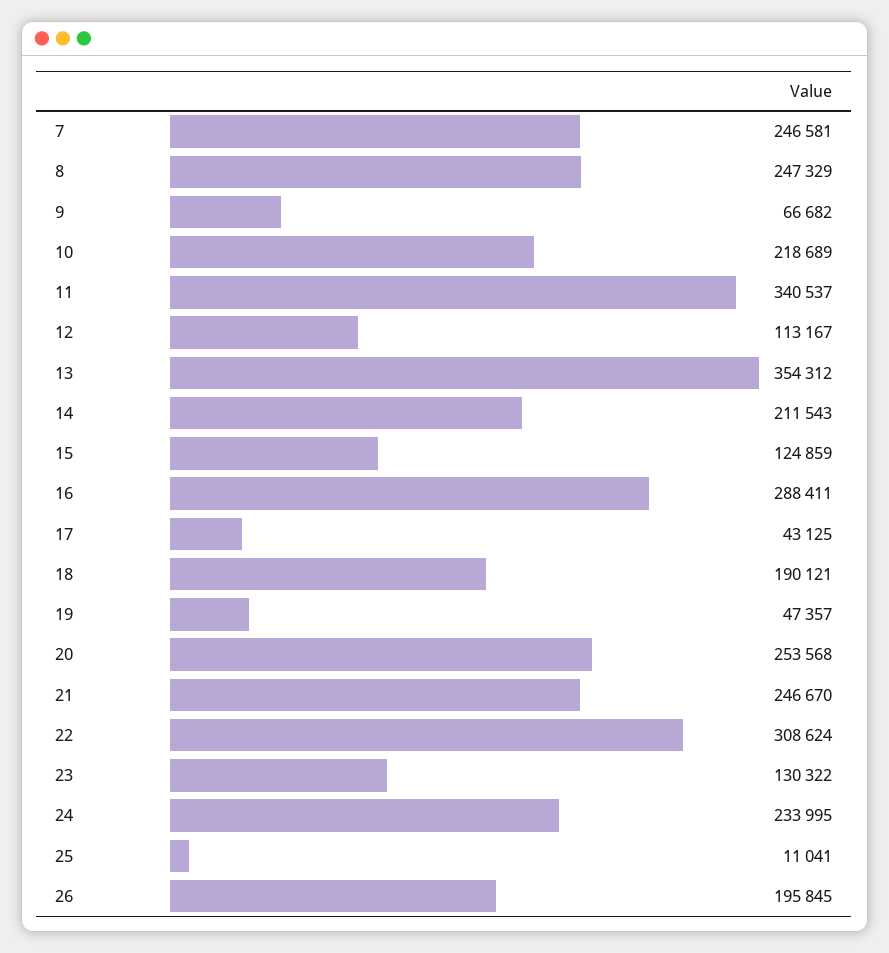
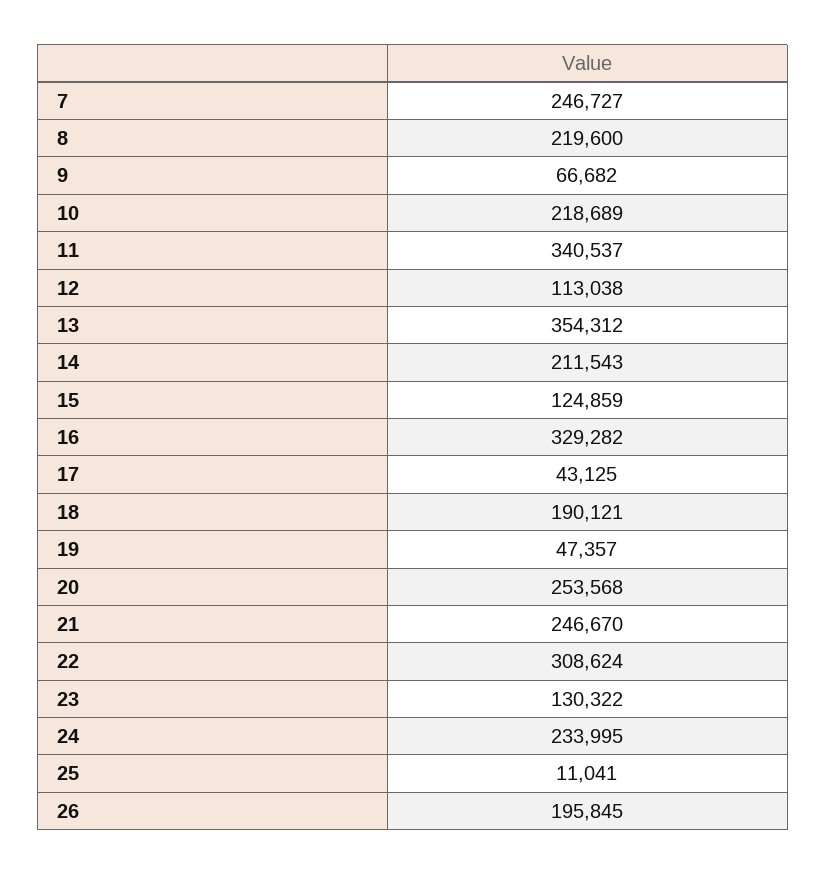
7: 246581 -> 246727
8: 247329 -> 219600
12: 113167 -> 113038
16: 288411 -> 329282

